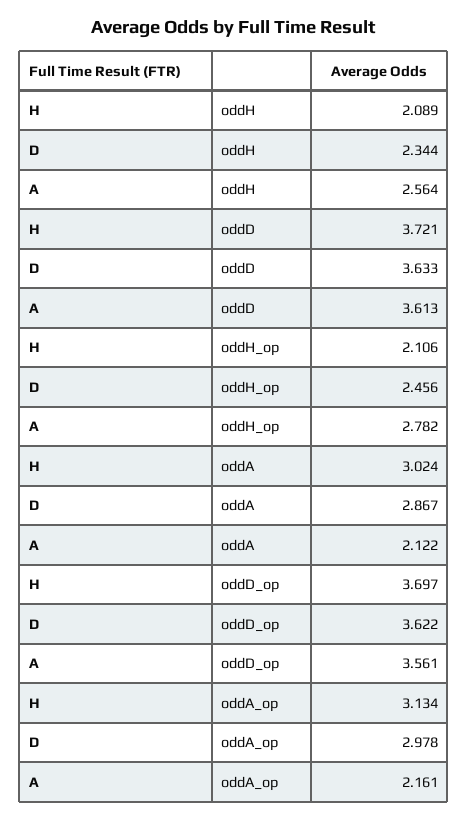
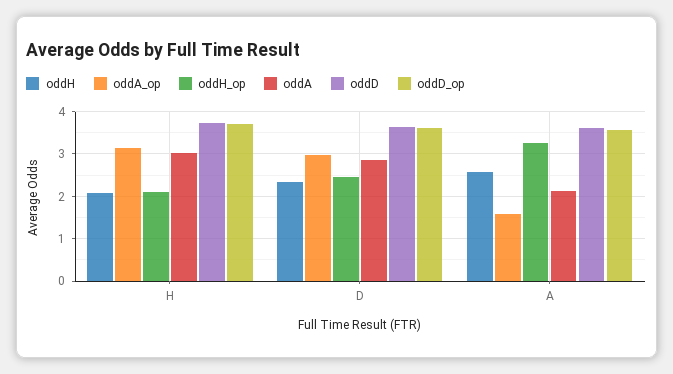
oddH_op, A: 2.782 -> 3.2
oddA_op, A: 2.161 -> 1.6

